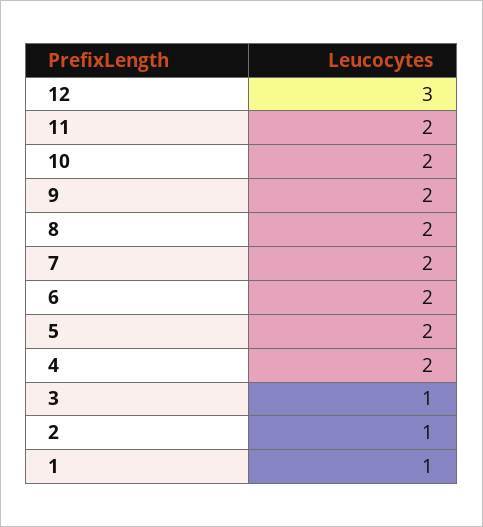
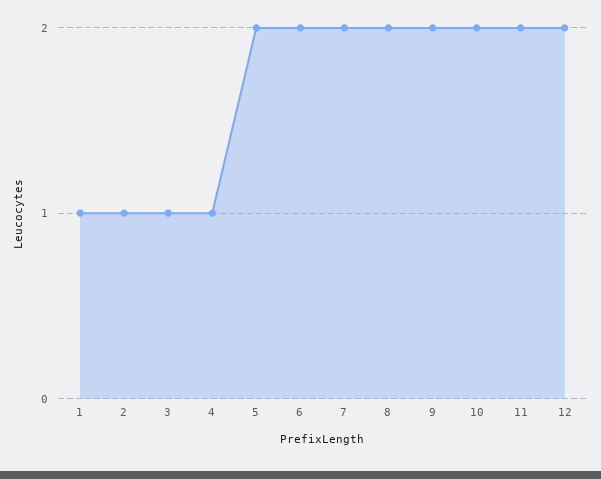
12: 3 -> 2
4: 2 -> 1

